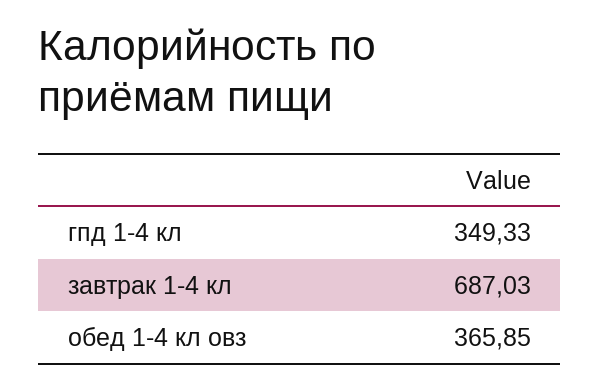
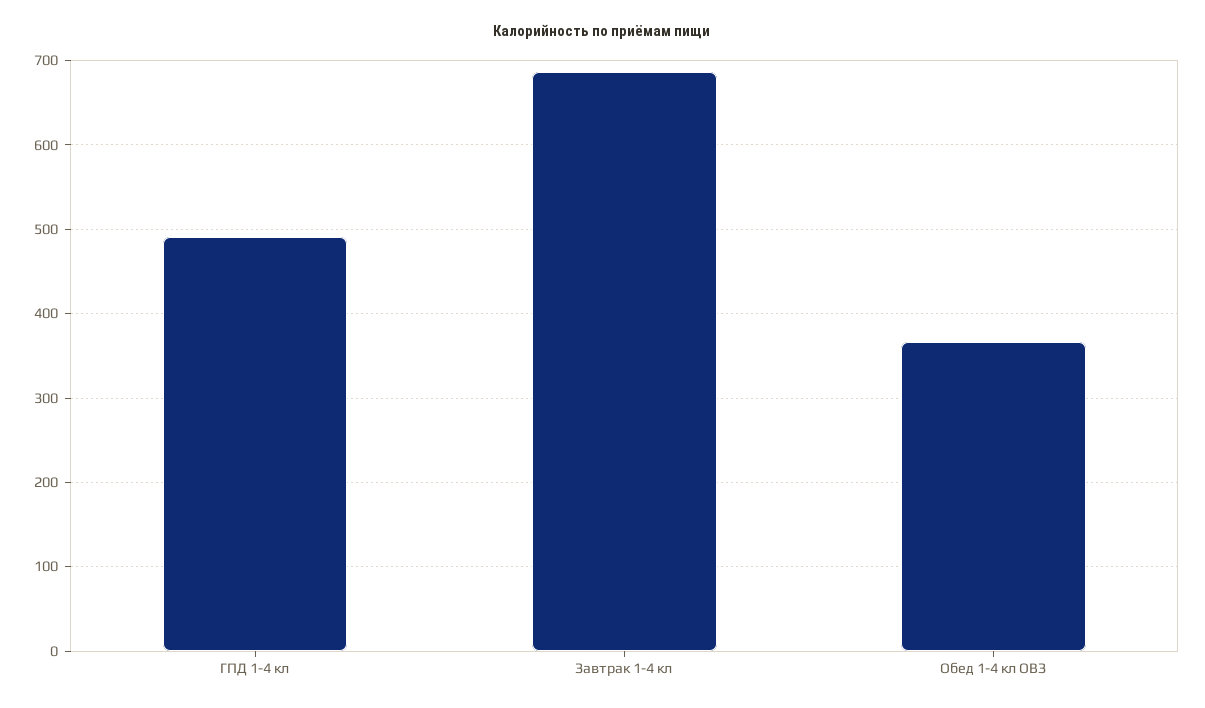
гпд 1-4 кл: 349.33 -> 490

